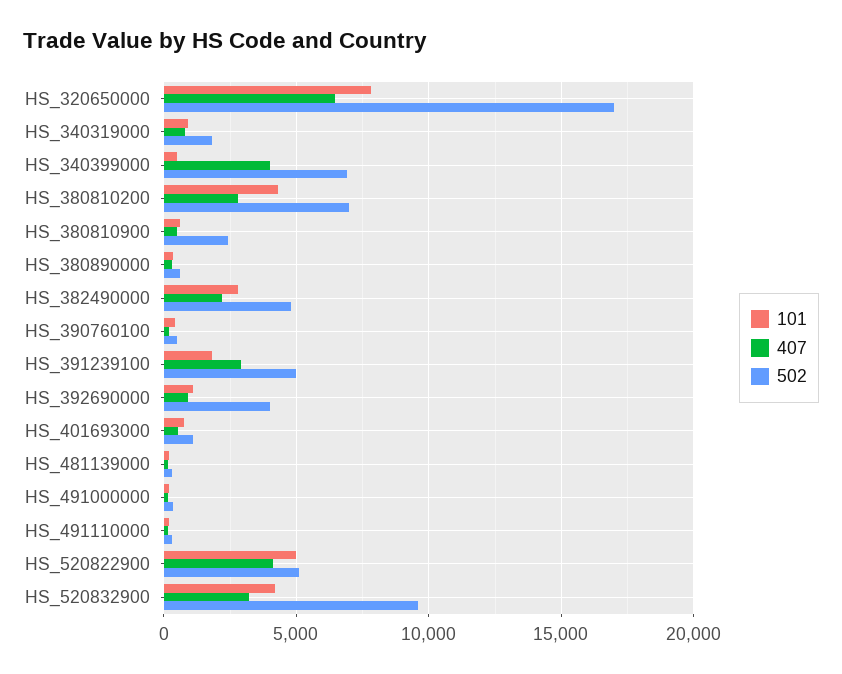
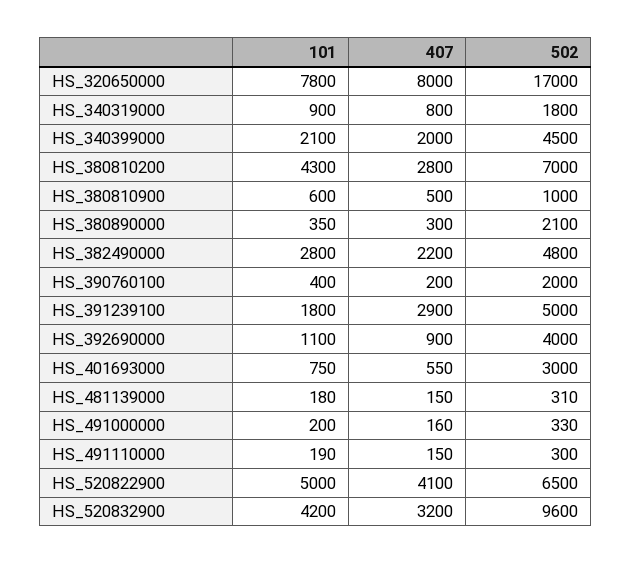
407, HS_320650000: 6500 -> 8000
101, HS_340399000: 500 -> 2100
407, HS_340399000: 4000 -> 2000
502, HS_340399000: 7000 -> 4500
502, HS_380810900: 2500 -> 1000
502, HS_380890000: 500 -> 2100
502, HS_390760100: 500 -> 2000
502, HS_401693000: 1000 -> 3000
502, HS_520822900: 5000 -> 6500

